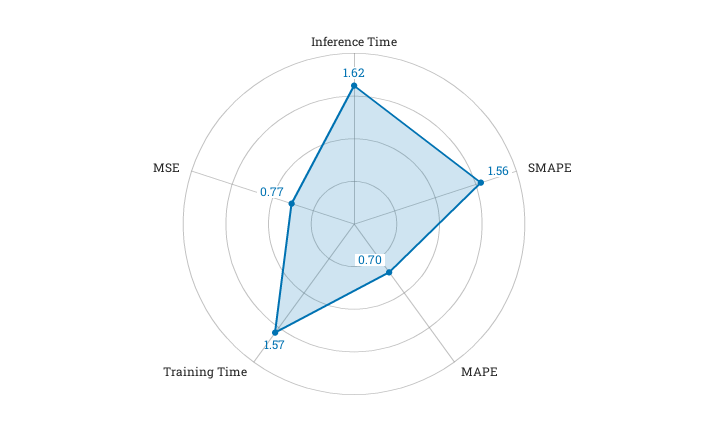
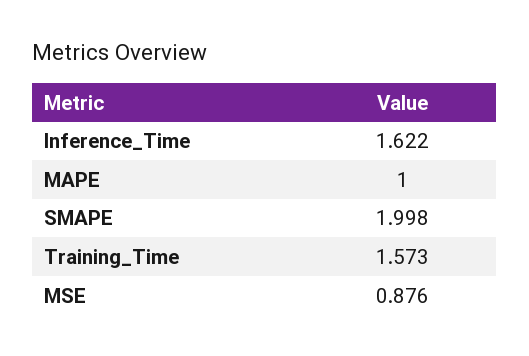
SMAPE: 1.56 -> 1.998
MAPE: 0.7 -> 1
MSE: 0.77 -> 0.876

